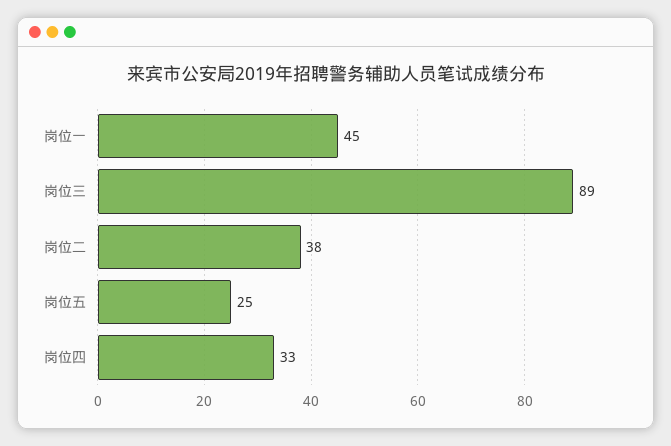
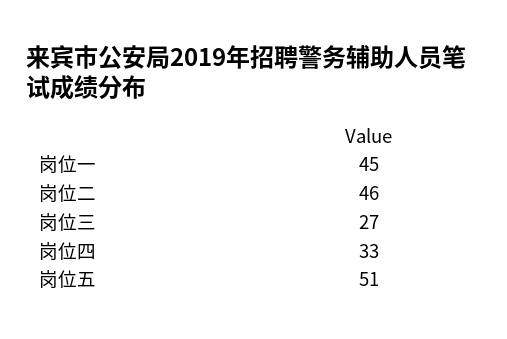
岗位三: 89 -> 27
岗位二: 38 -> 46
岗位五: 25 -> 51

